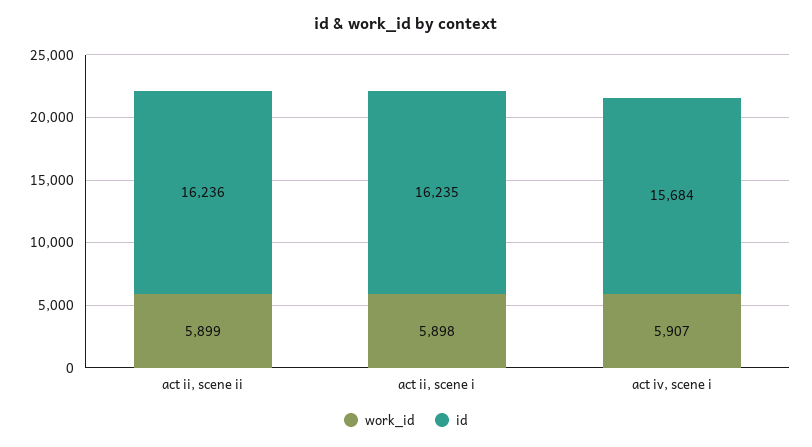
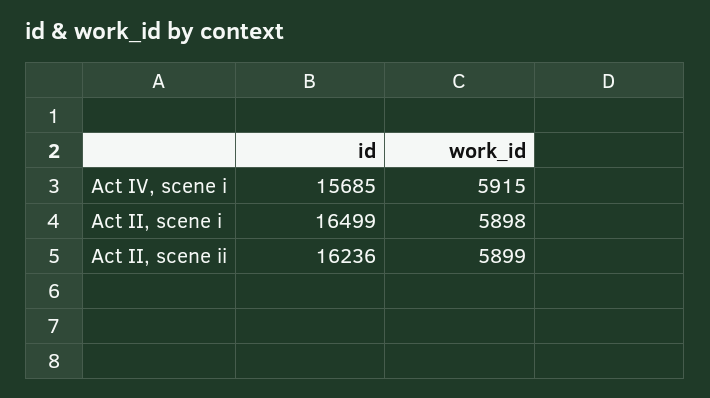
id, act ii, scene i: 16235 -> 16499
work_id, act iv, scene i: 5907 -> 5915
id, act iv, scene i: 15684 -> 15685

